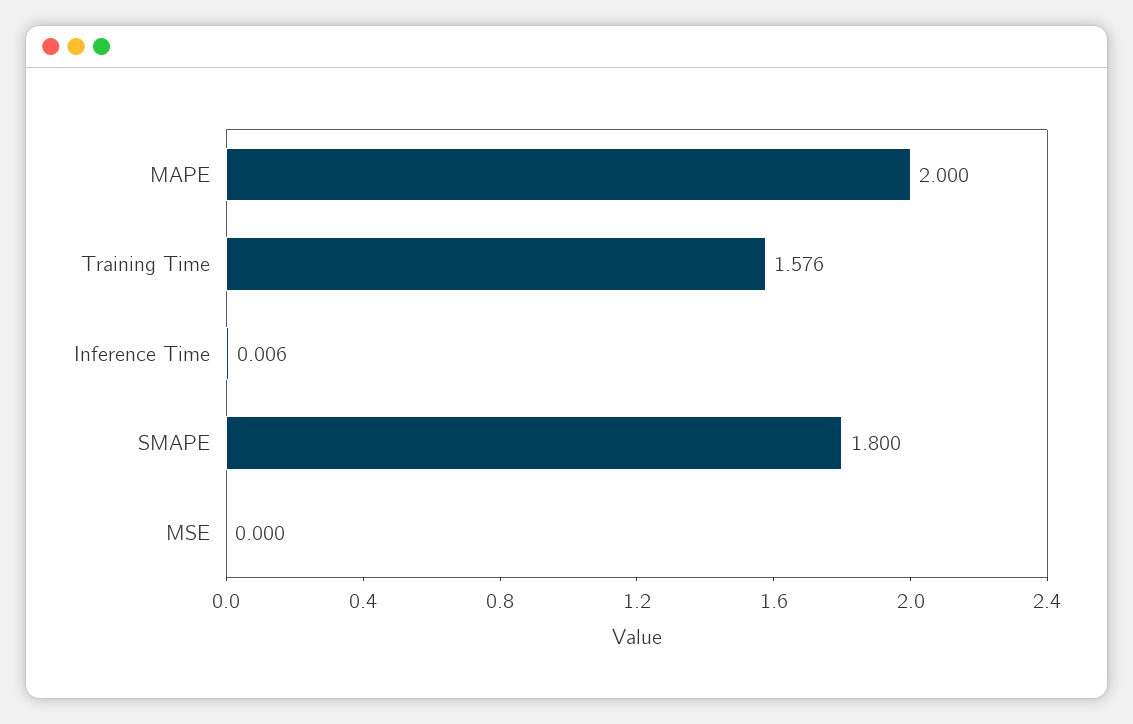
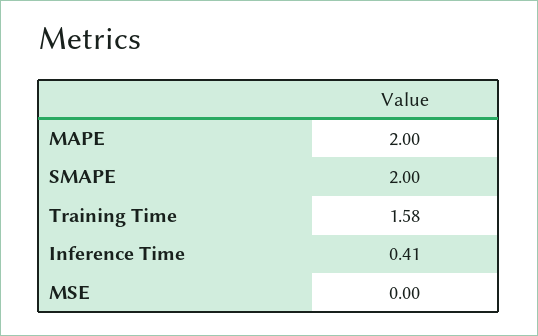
Inference Time: 0.006 -> 0.41
SMAPE: 1.8 -> 2

